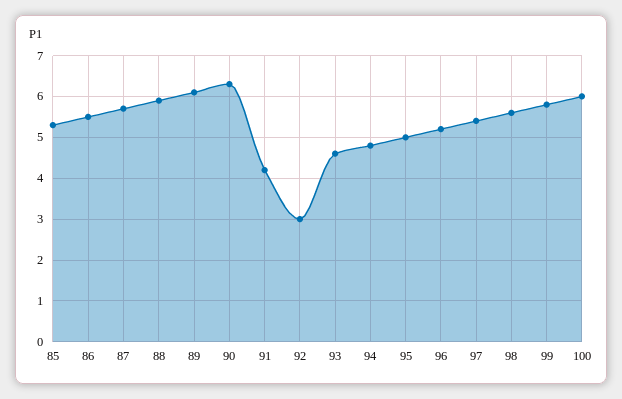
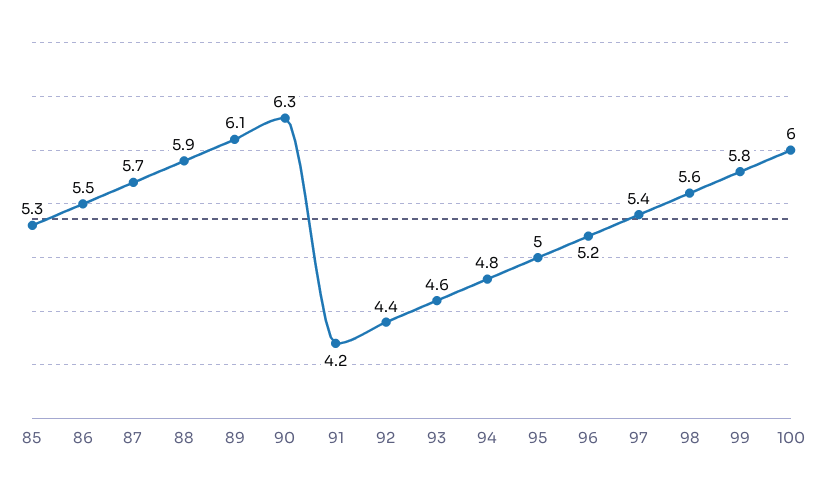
92: 3 -> 4.4

